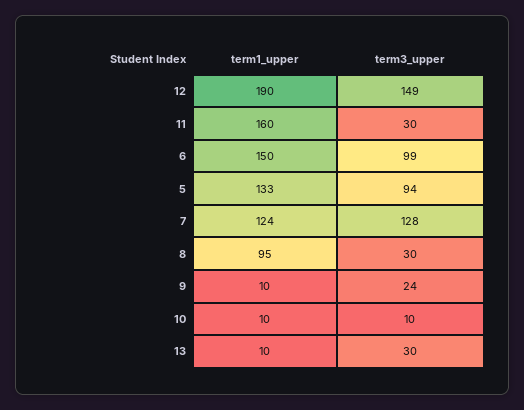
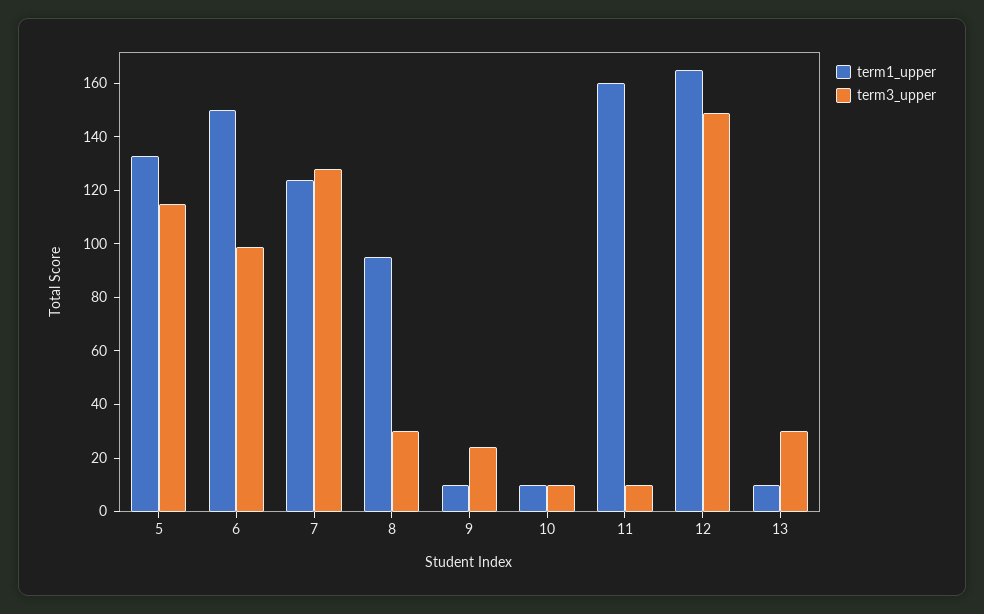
term1_upper, 12: 190 -> 165
term3_upper, 11: 30 -> 10
term3_upper, 5: 94 -> 115

